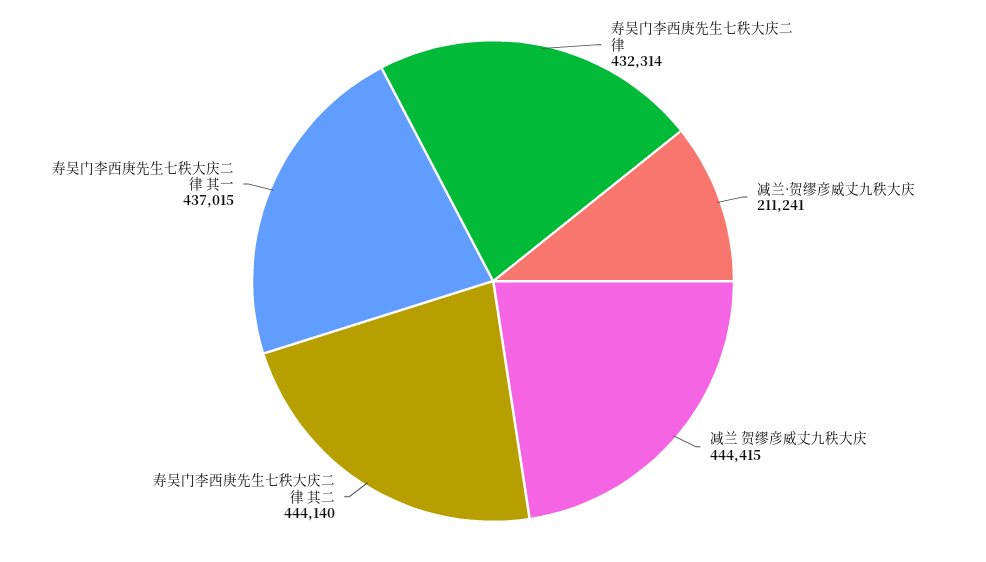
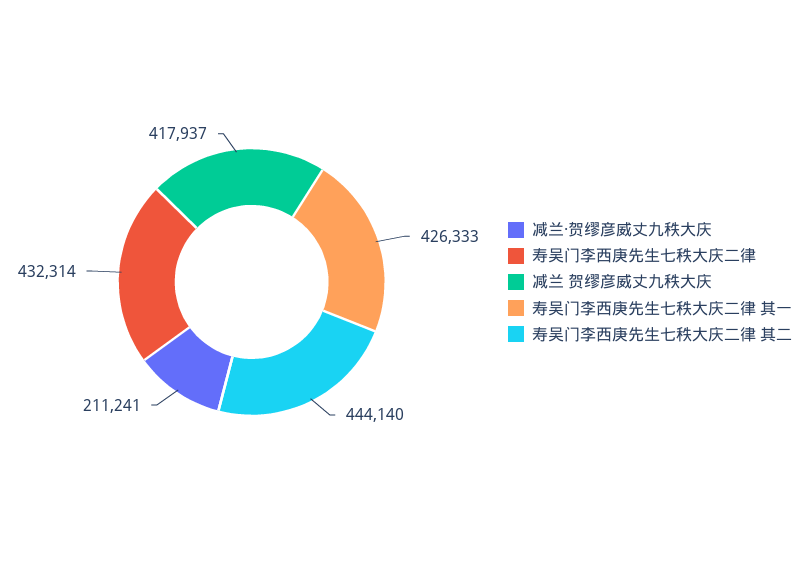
减兰 贺缪彦威丈九秩大庆: 444415 -> 417937
寿吴门李西庚先生七秩大庆二律 其一: 437015 -> 426333

